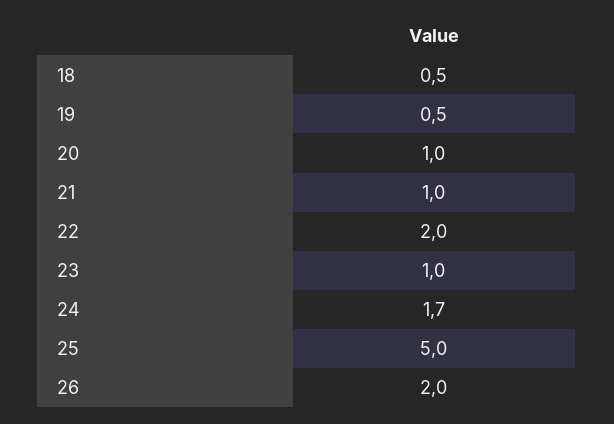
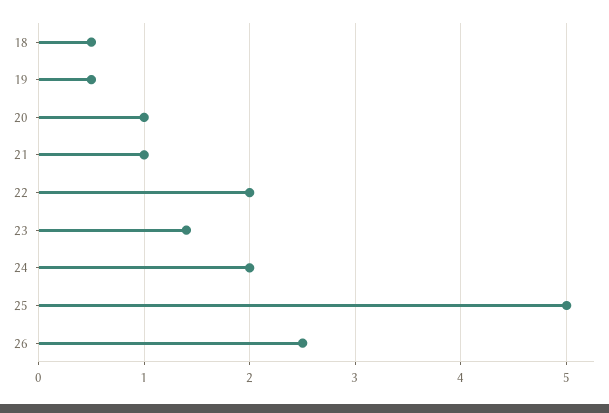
23: 1 -> 1.4
24: 1.7 -> 2
26: 2 -> 2.5

